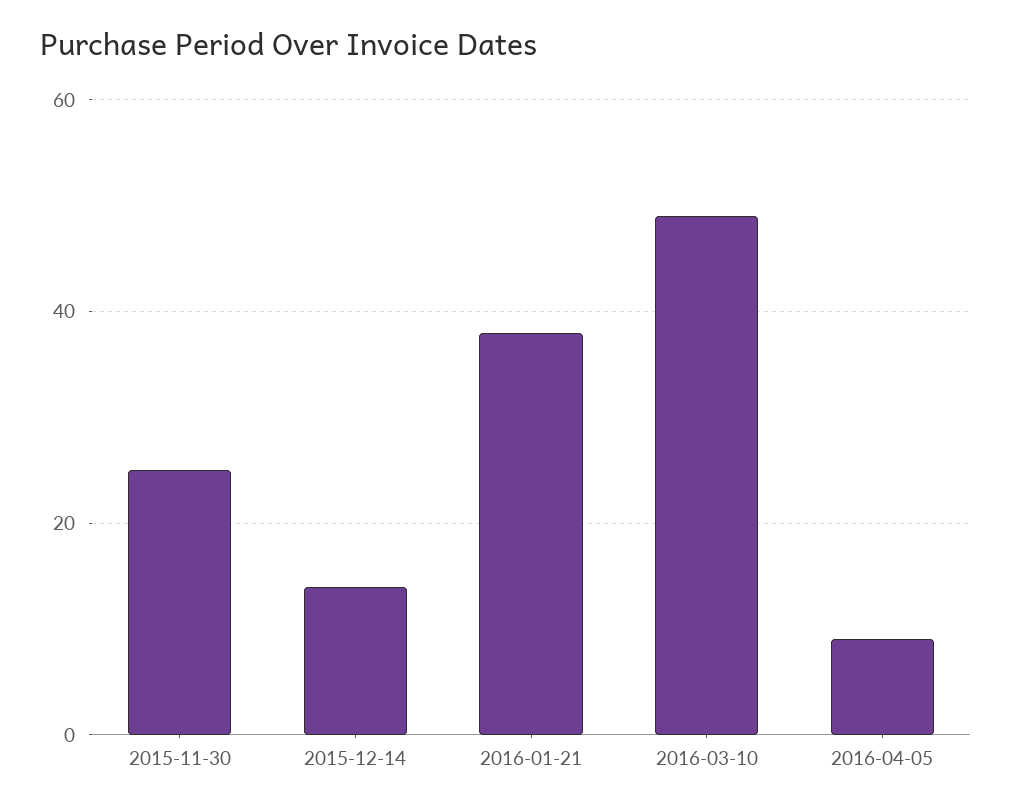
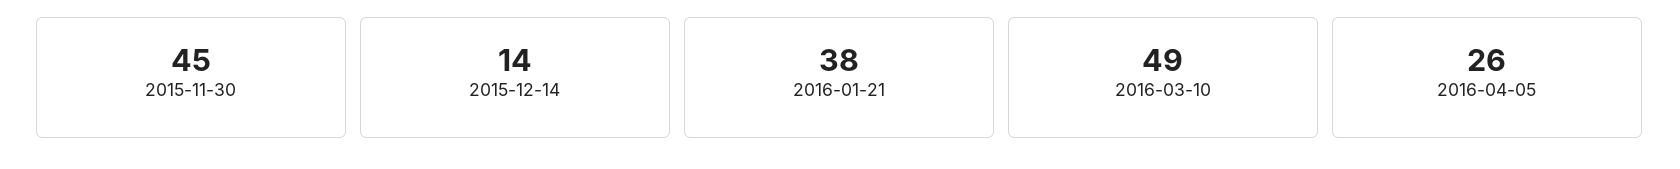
2015-11-30: 25 -> 45
2016-04-05: 10 -> 26

